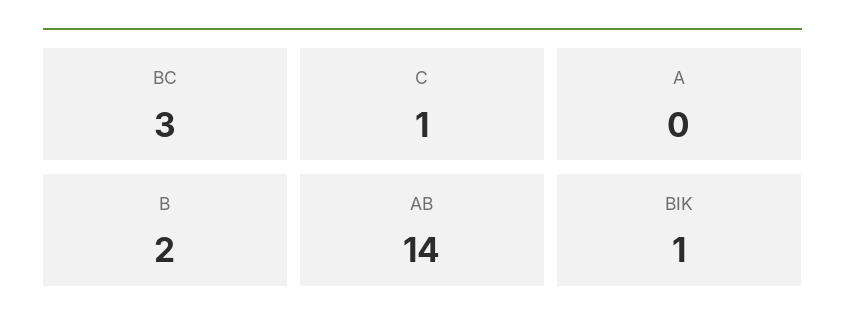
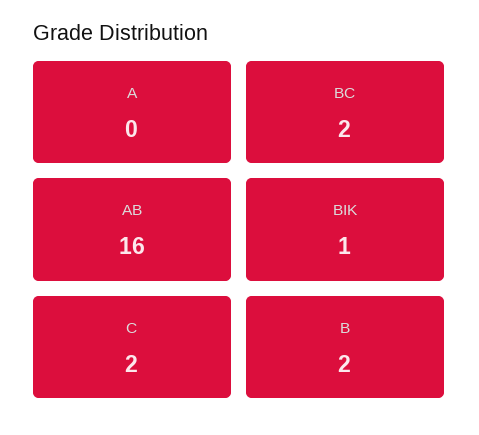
BC: 3 -> 2
C: 1 -> 2
AB: 14 -> 16

